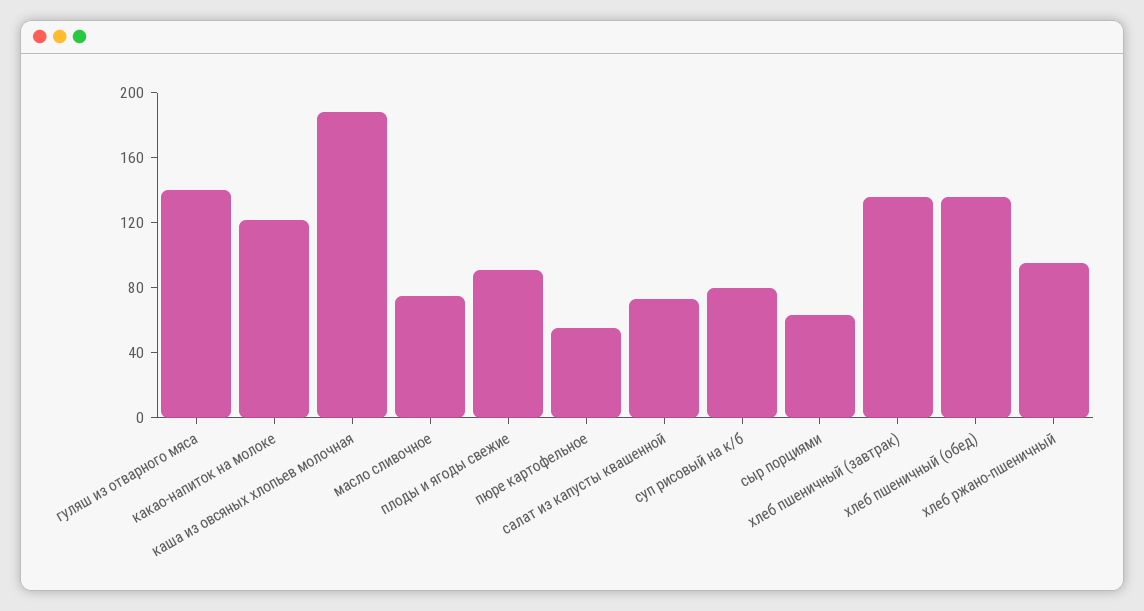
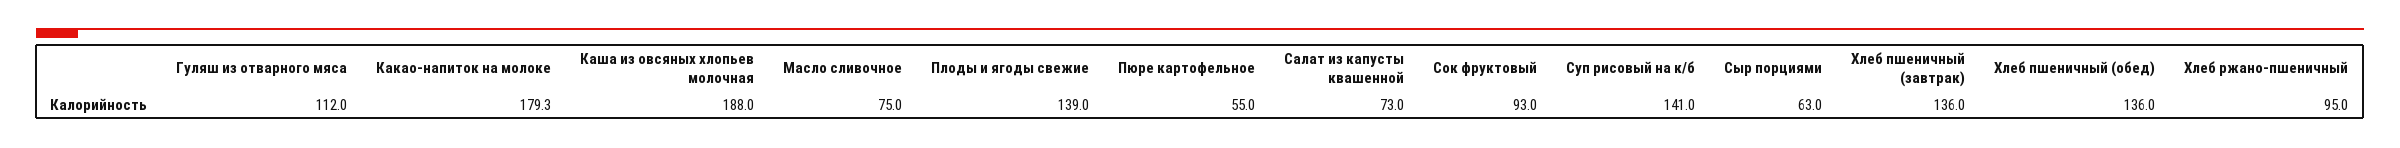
гуляш из отварного мяса: 140 -> 112
какао-напиток на молоке: 120 -> 179.3
плоды и ягоды свежие: 90 -> 139
суп рисовый на к/б: 80 -> 141
Сок фруктовый: none -> 93

